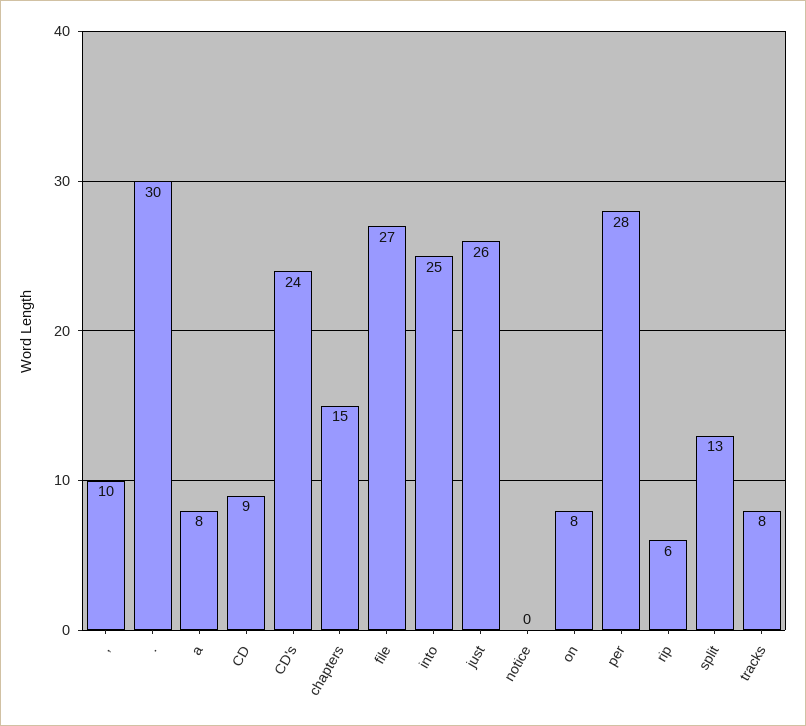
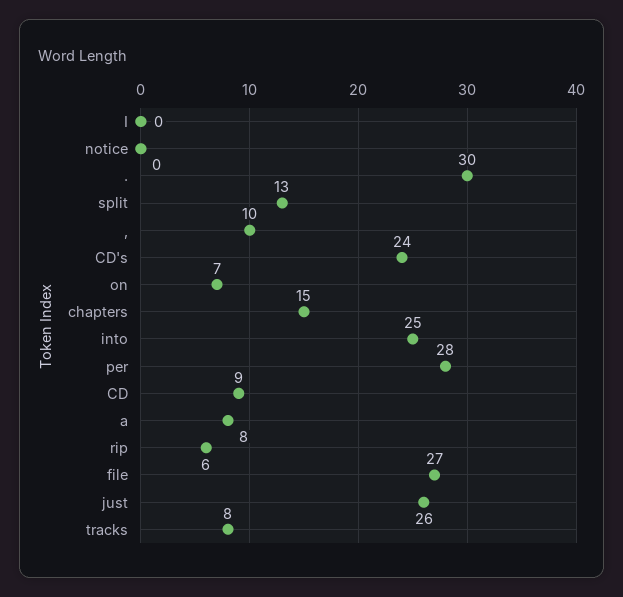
on: 8 -> 7
I: none -> 0

